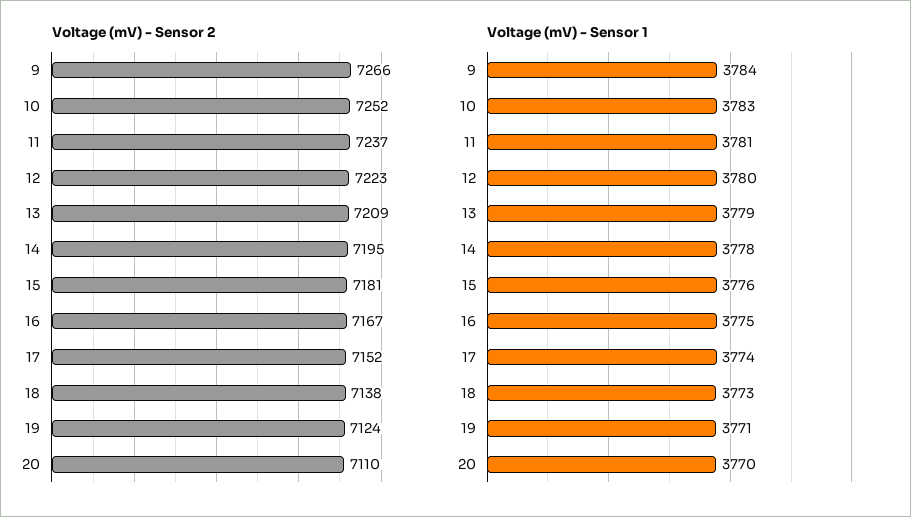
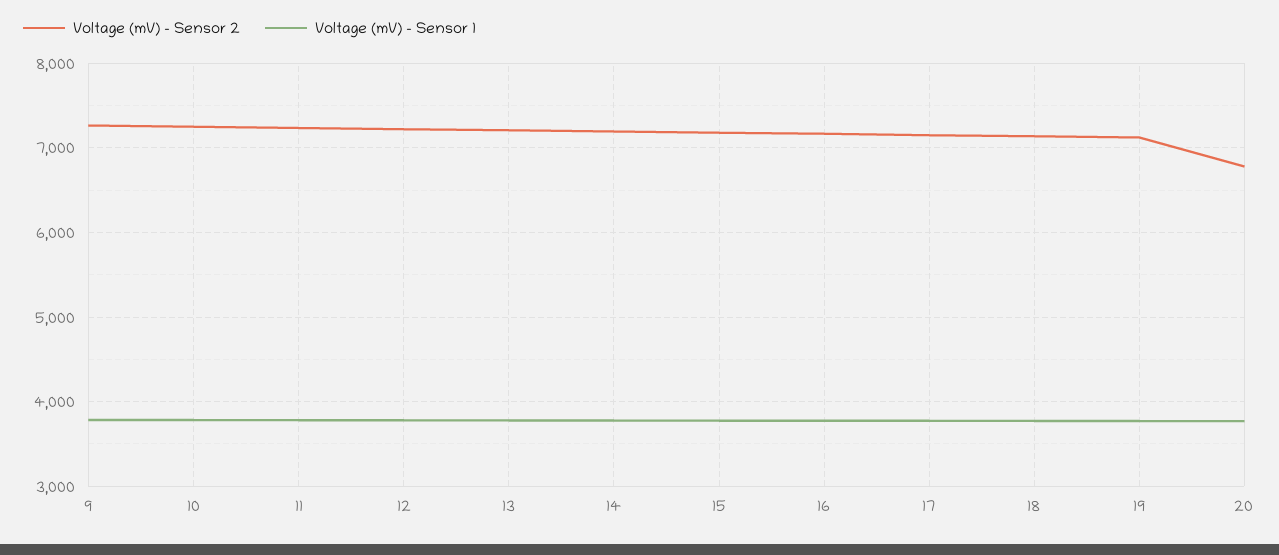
Voltage (mV) - Sensor 2, 20: 7110 -> 6800

